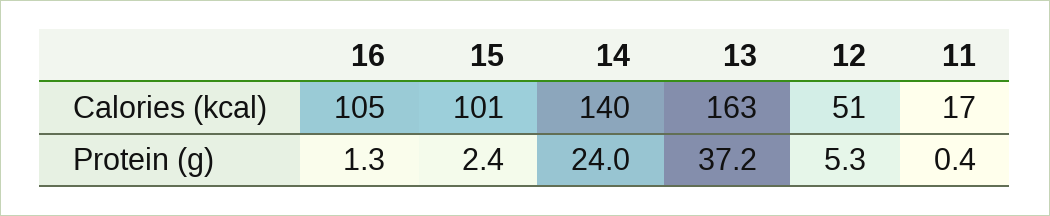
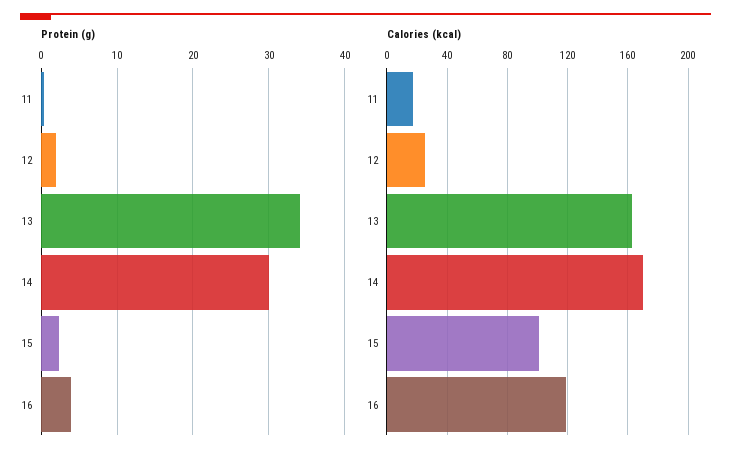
Calories (kcal), 16: 105 -> 120
Calories (kcal), 14: 140 -> 170
Calories (kcal), 12: 51 -> 25
Protein (g), 16: 1.3 -> 4
Protein (g), 14: 24 -> 30
Protein (g), 13: 37.2 -> 34
Protein (g), 12: 5.3 -> 2

